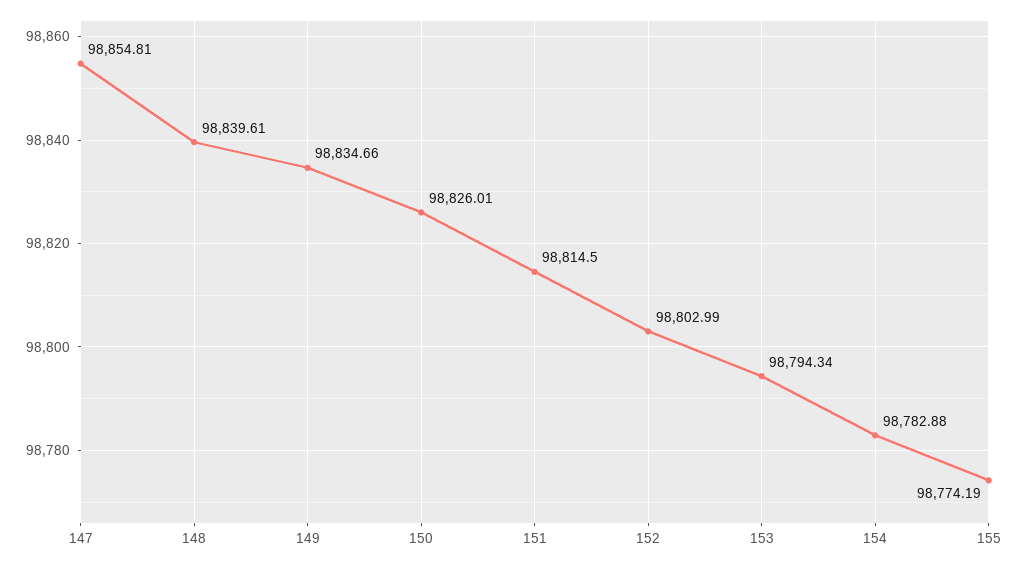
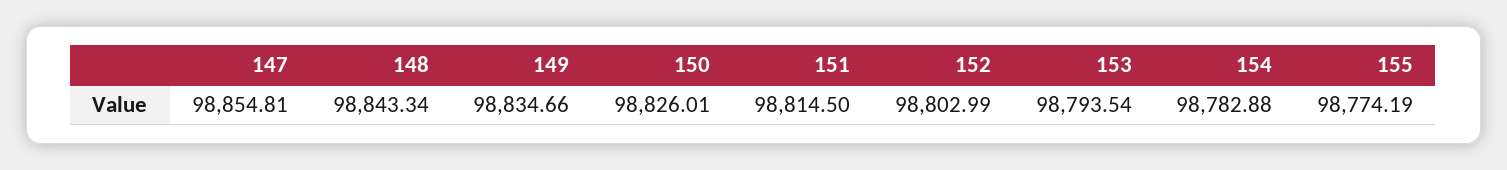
148: 98839.61 -> 98843.34
153: 98794.34 -> 98793.54

